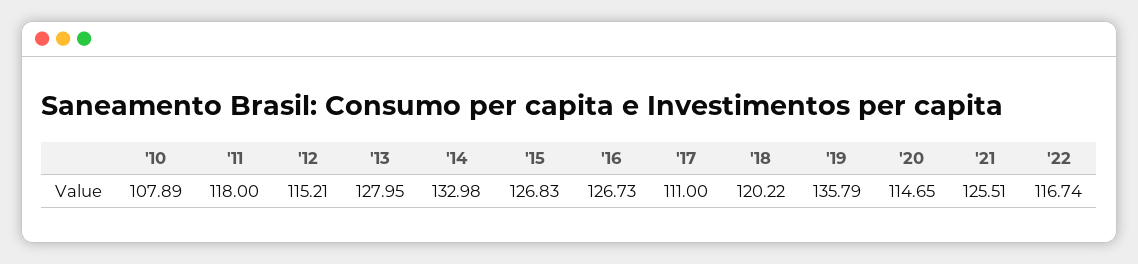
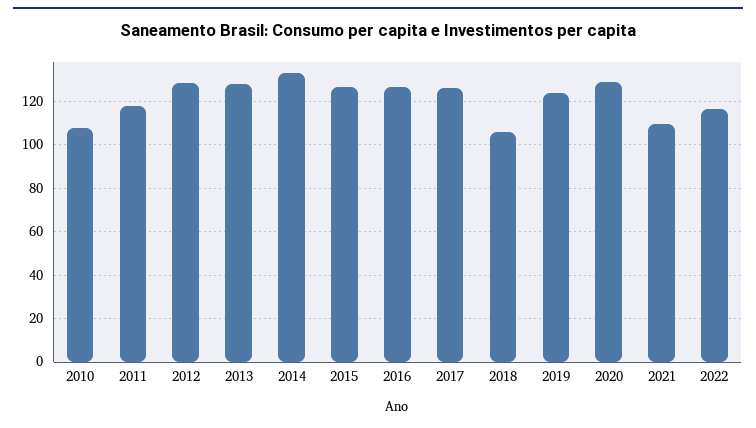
'12: 115.21 -> 130
'17: 111 -> 125
'18: 120.22 -> 105
'19: 135.79 -> 125
'20: 114.65 -> 130
'21: 125.51 -> 110

